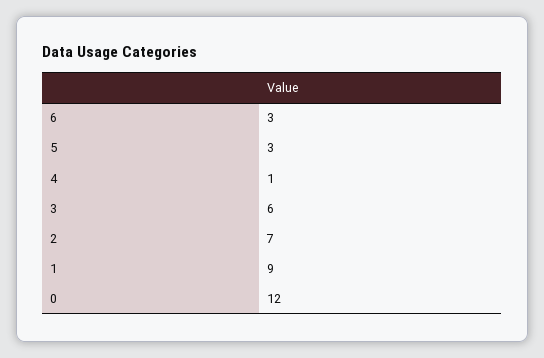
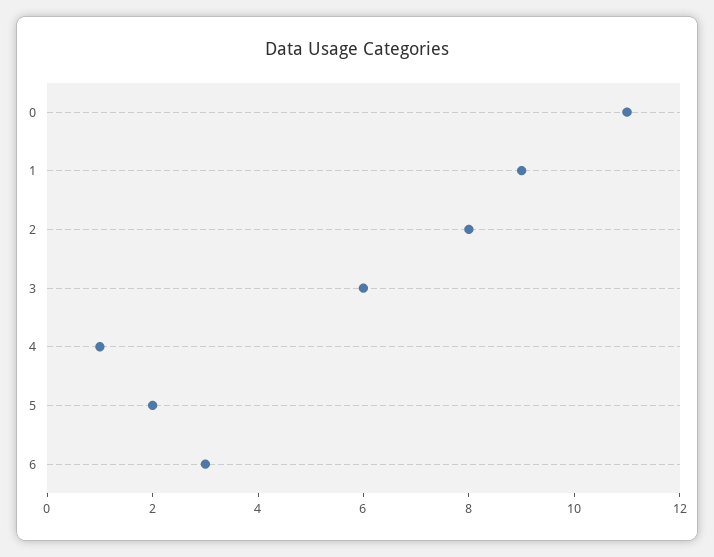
5: 3 -> 2
2: 7 -> 8
0: 12 -> 11

